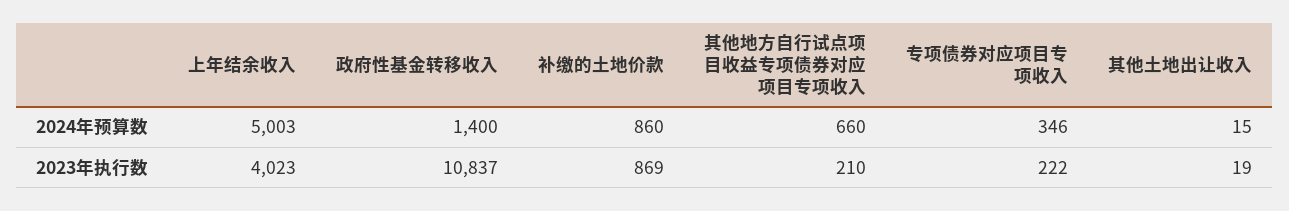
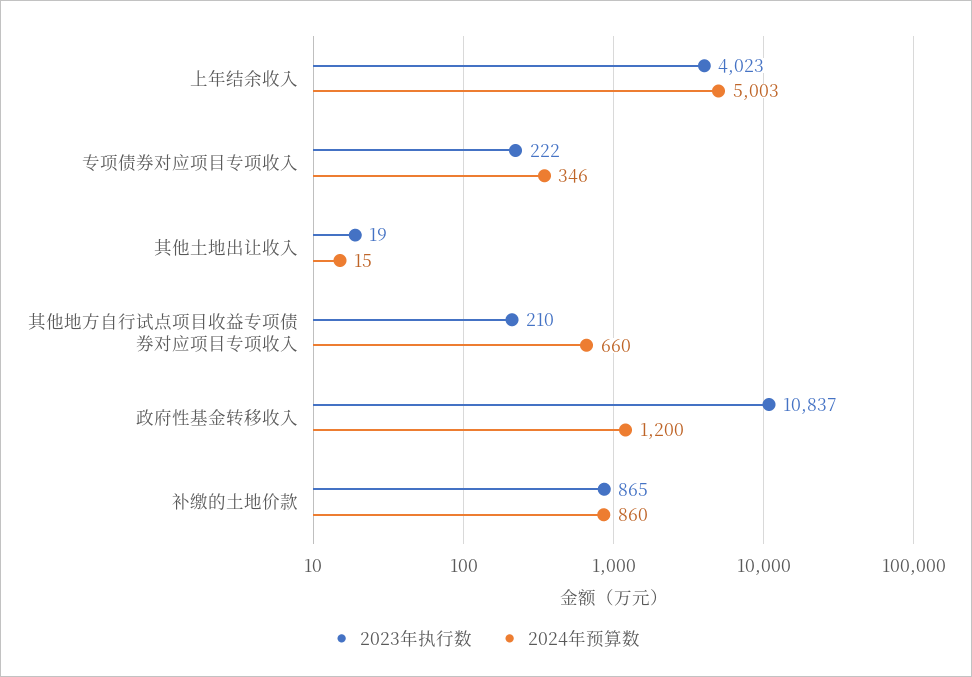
2024年预算数, 政府性基金转移收入: 1400 -> 1200
2023年执行数, 补缴的土地价款: 869 -> 865

